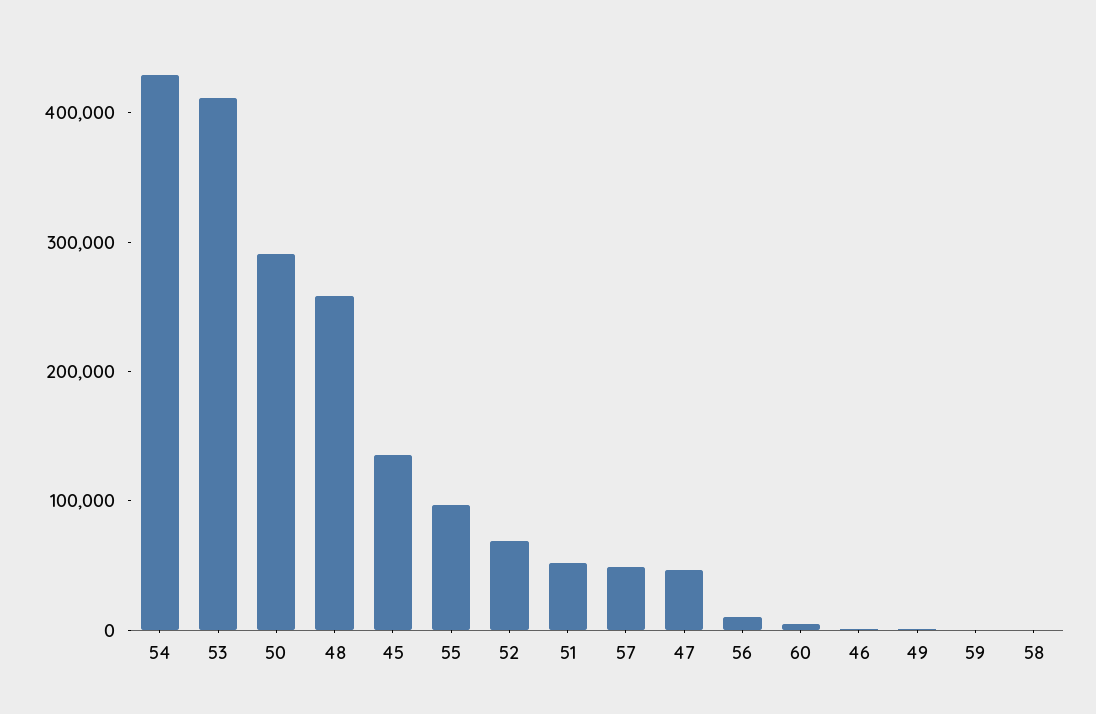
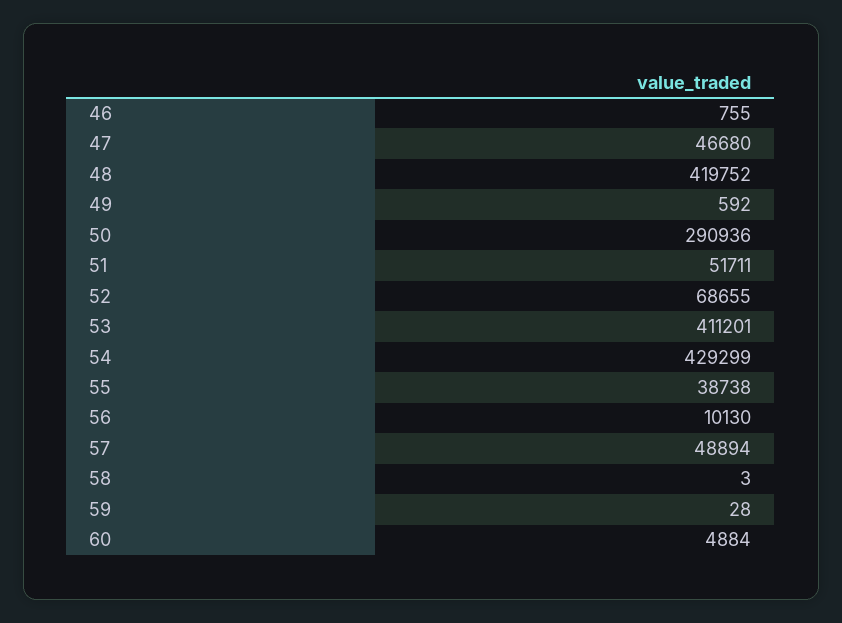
48: 260000 -> 419752
45: 140000 -> none
55: 100000 -> 38738

